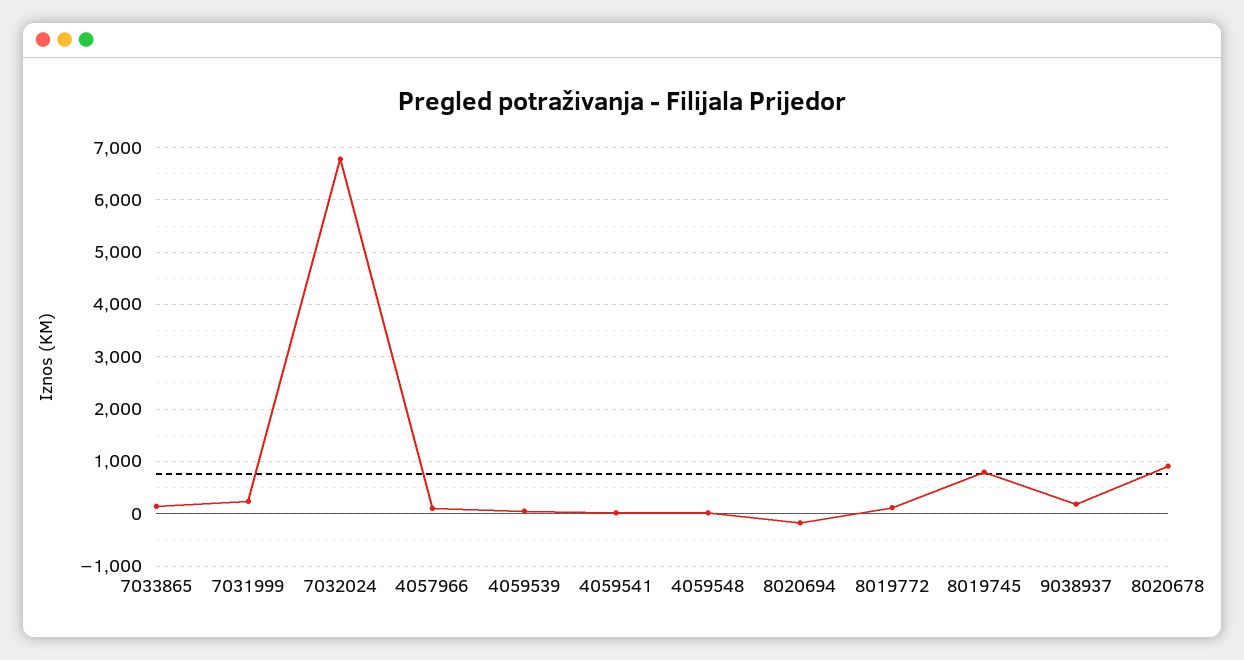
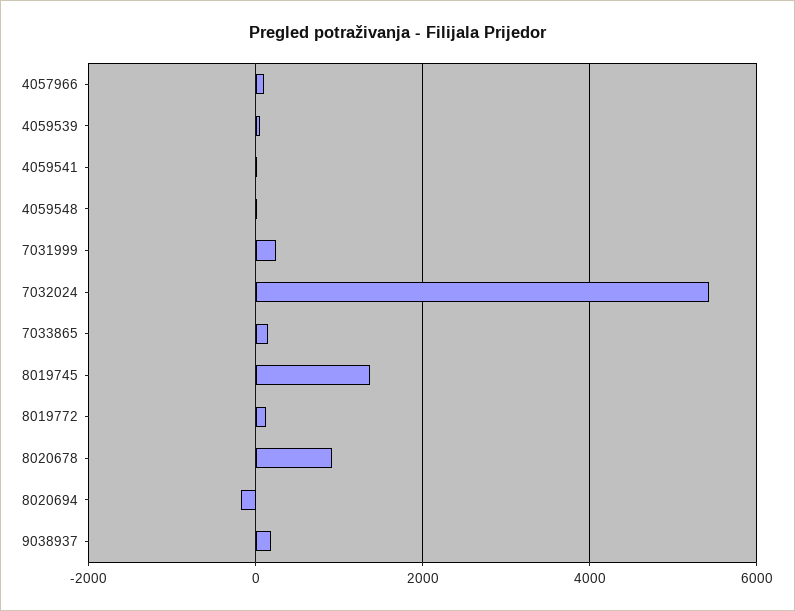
7032024: 6800 -> 5400
8019745: 800 -> 1400

